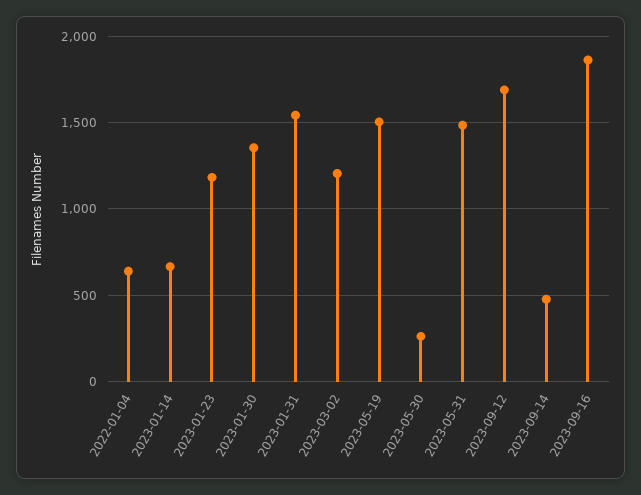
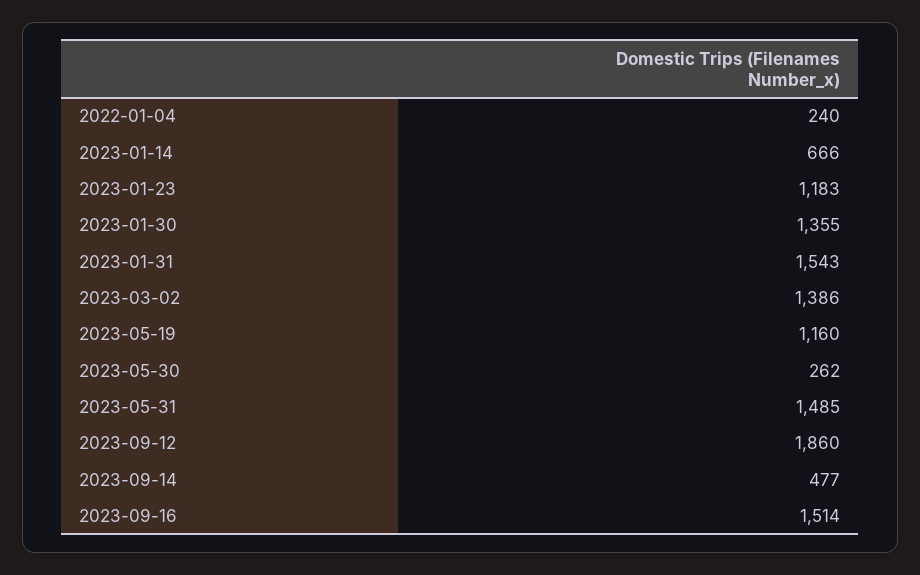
2022-01-04: 650 -> 240
2023-03-02: 1200 -> 1386
2023-05-19: 1500 -> 1160
2023-09-12: 1700 -> 1860
2023-09-16: 1850 -> 1514

